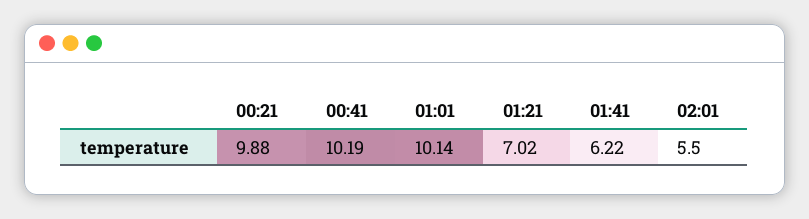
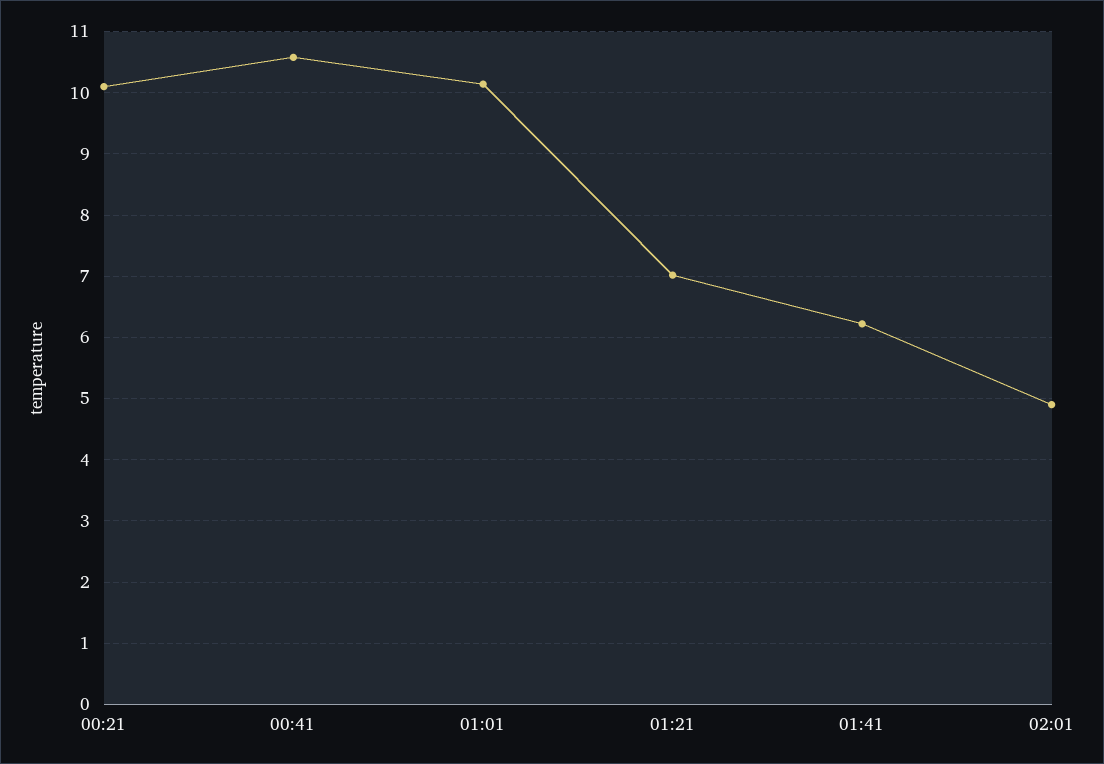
00:21: 9.88 -> 10.1
00:41: 10.19 -> 10.6
02:01: 5.5 -> 4.9

